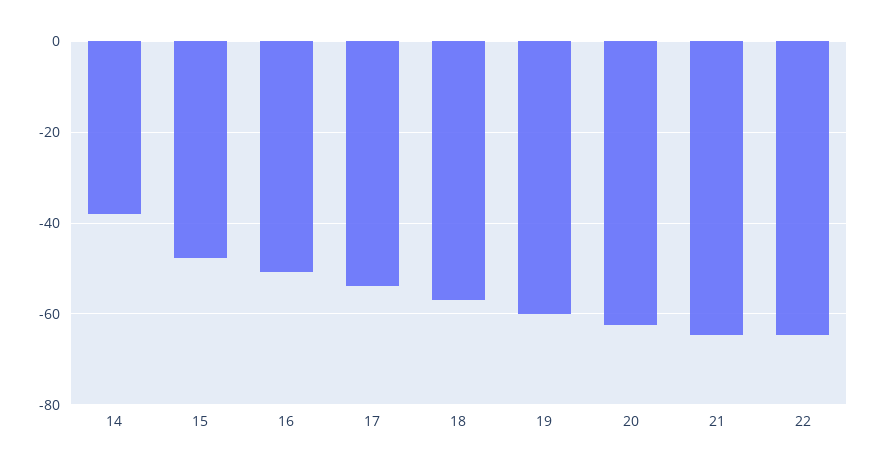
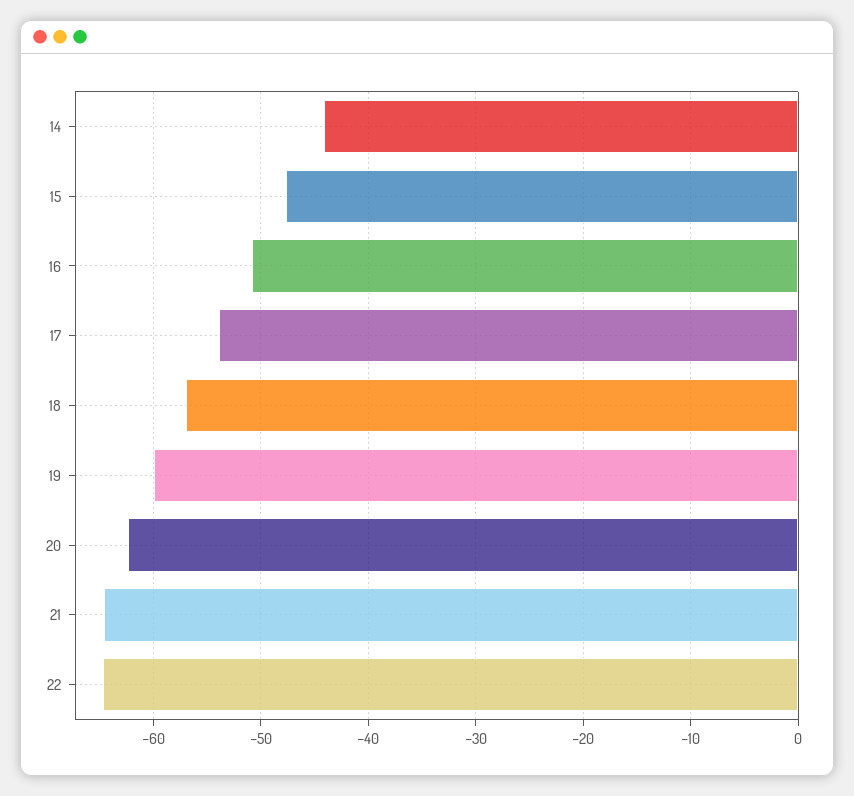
14: -38 -> -44

